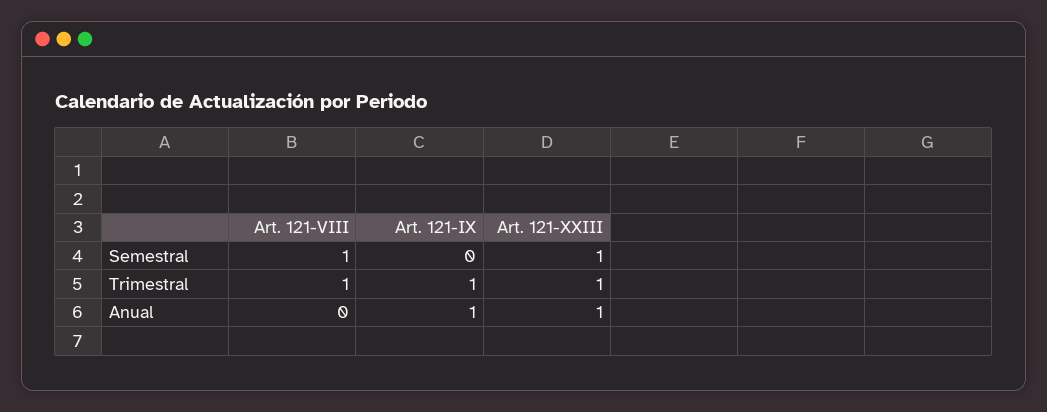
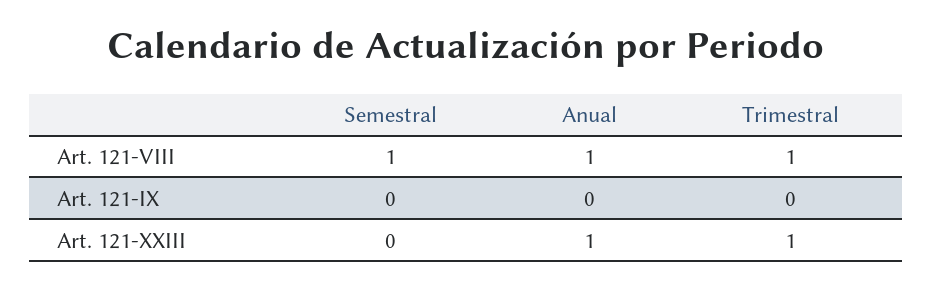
Art. 121-XXIII, Semestral: 1 -> 0
Art. 121-IX, Trimestral: 1 -> 0
Art. 121-VIII, Anual: 0 -> 1
Art. 121-IX, Anual: 1 -> 0

